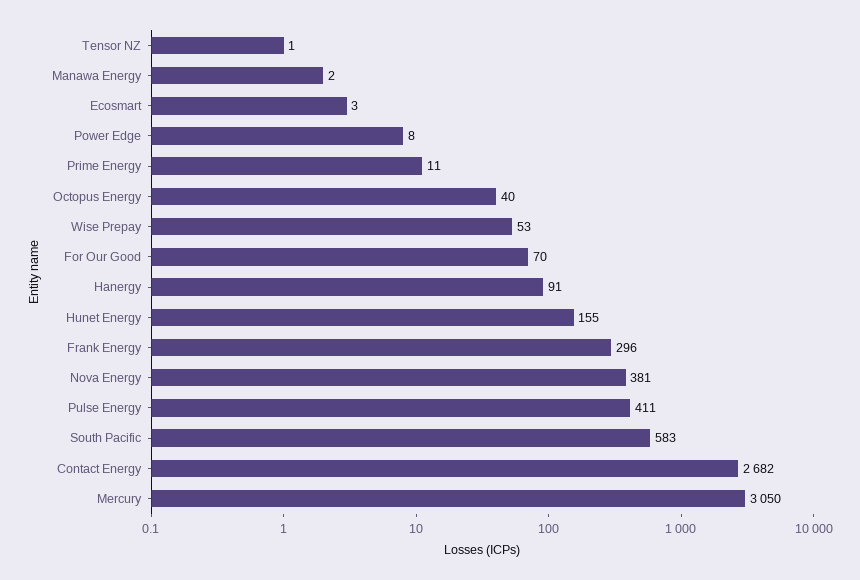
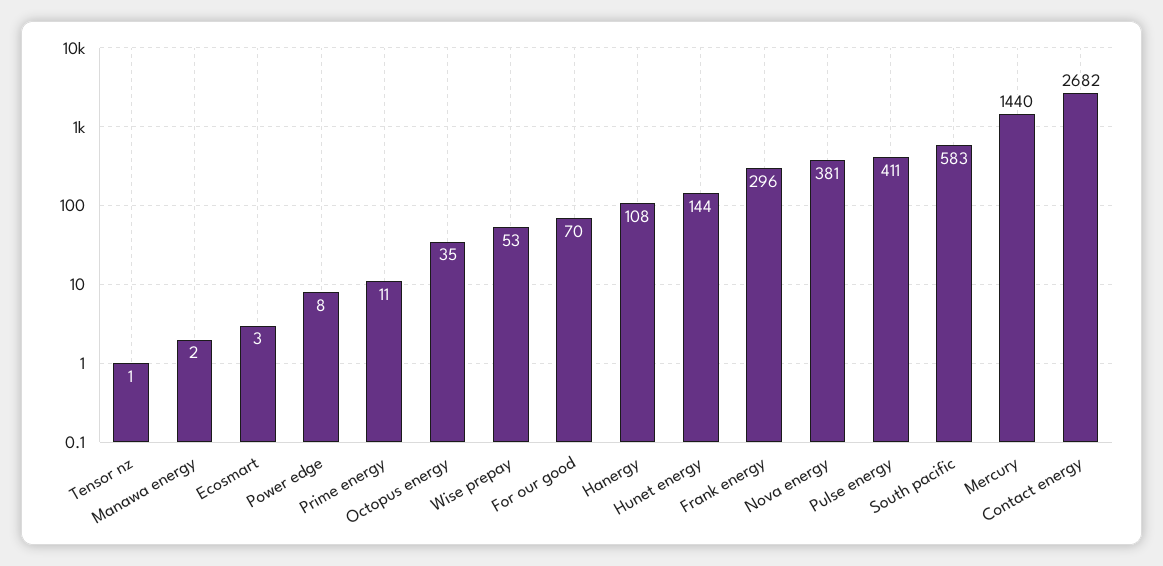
Octopus Energy: 40 -> 35
Hanergy: 91 -> 108
Hunet Energy: 155 -> 144
Mercury: 3050 -> 1440

